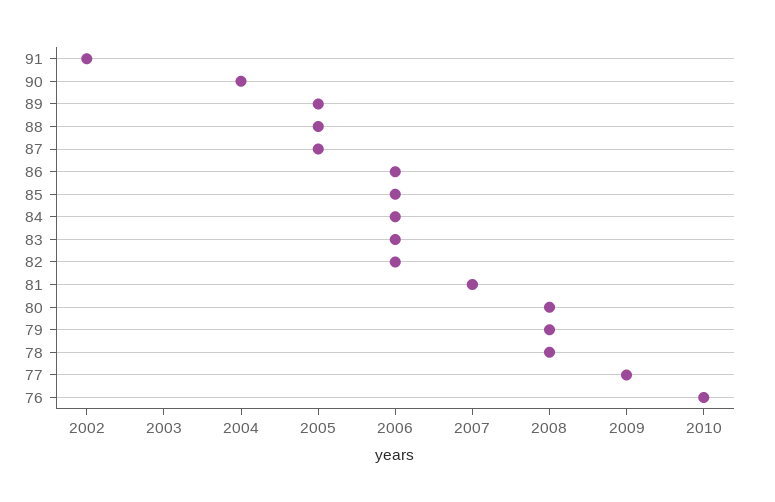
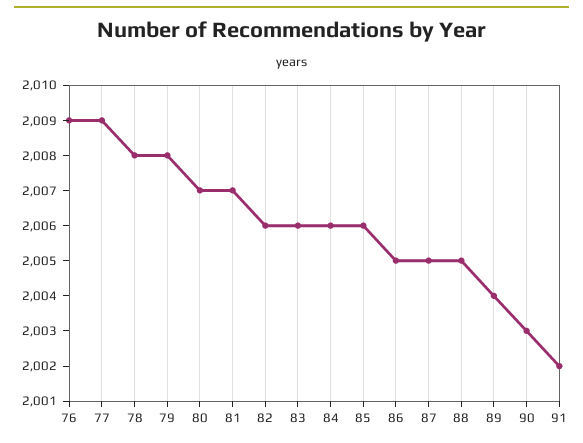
90: 2004 -> 2003
89: 2005 -> 2004
86: 2006 -> 2005
80: 2008 -> 2007
76: 2010 -> 2009

